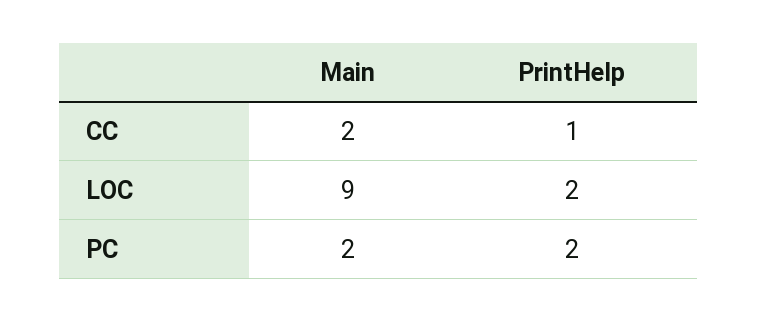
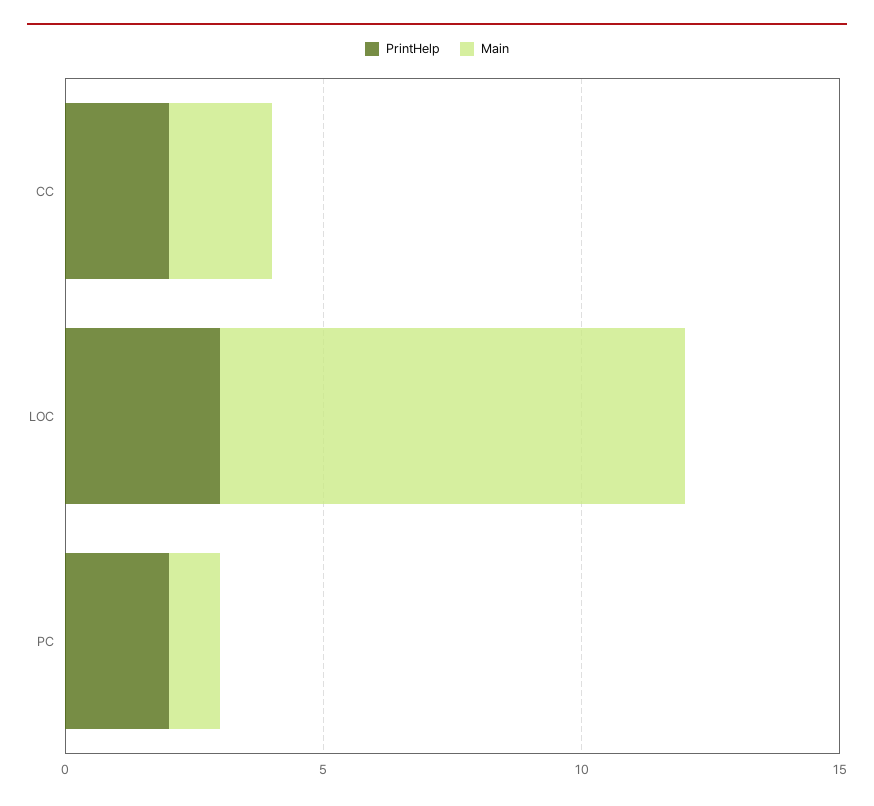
PrintHelp, CC: 1 -> 2
PrintHelp, LOC: 2 -> 3
Main, PC: 2 -> 1

